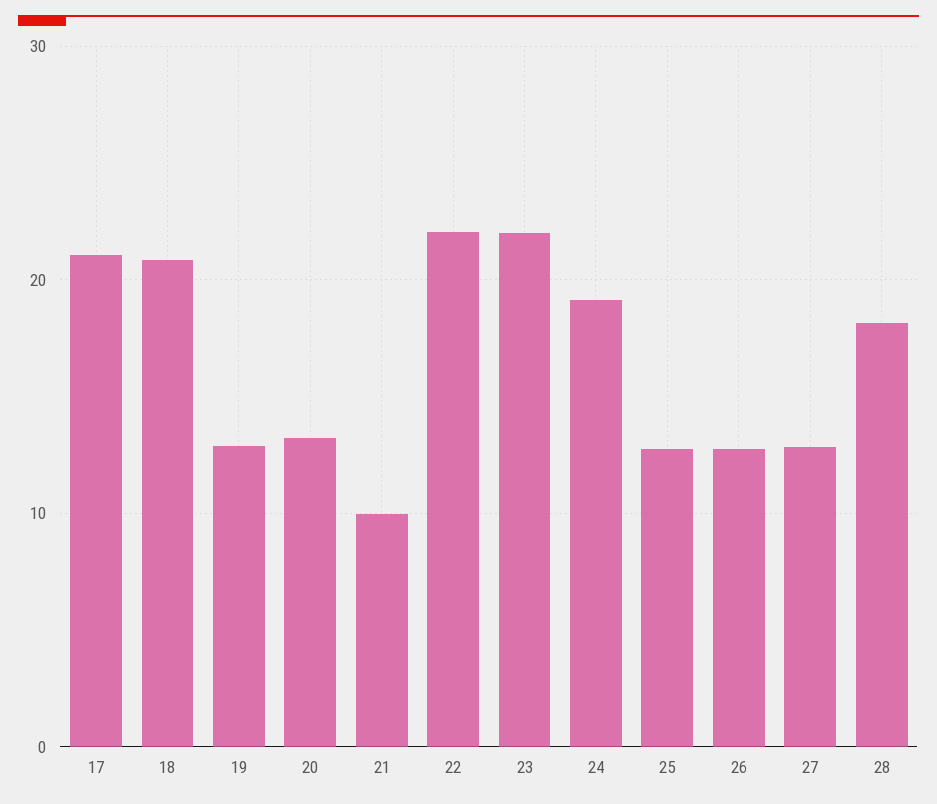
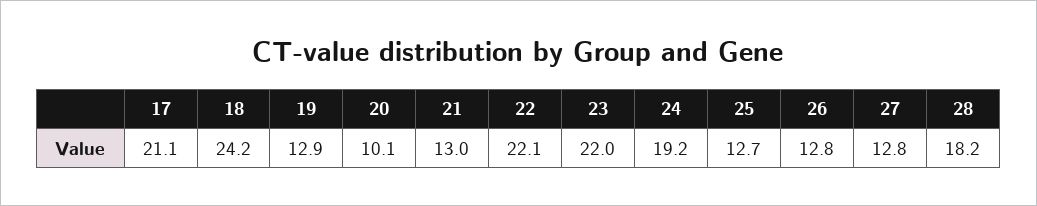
18: 21 -> 24.2
20: 13 -> 10.1
21: 10 -> 13

